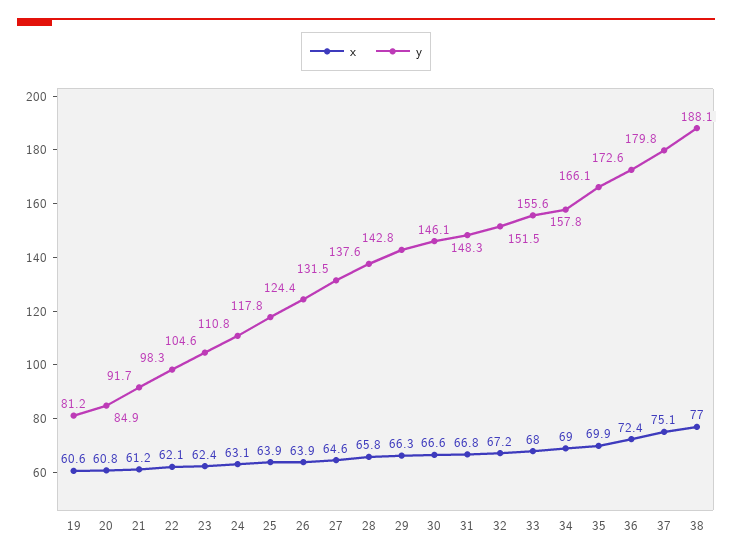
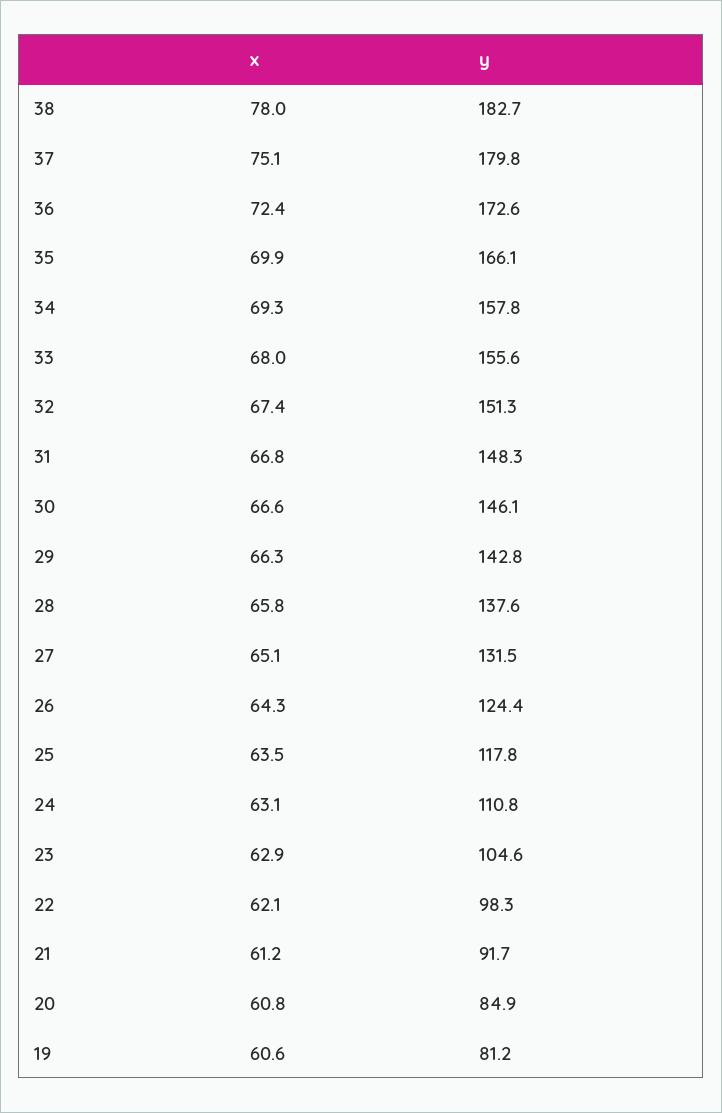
x, 23: 62.4 -> 62.9
x, 25: 63.9 -> 63.5
x, 26: 63.9 -> 64.3
x, 27: 64.6 -> 65.1
x, 32: 67.2 -> 67.4
y, 32: 151.5 -> 151.3
x, 34: 69 -> 69.3
x, 38: 77 -> 78
y, 38: 188.1 -> 182.7

